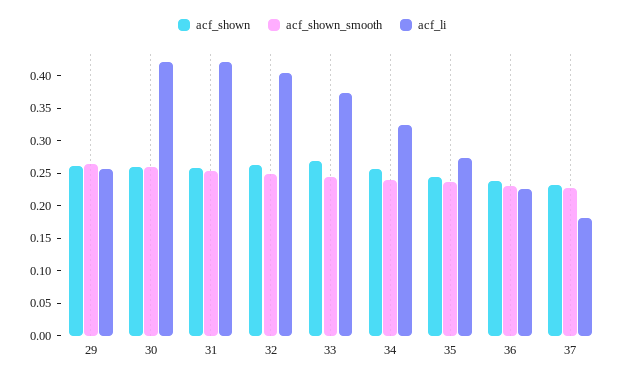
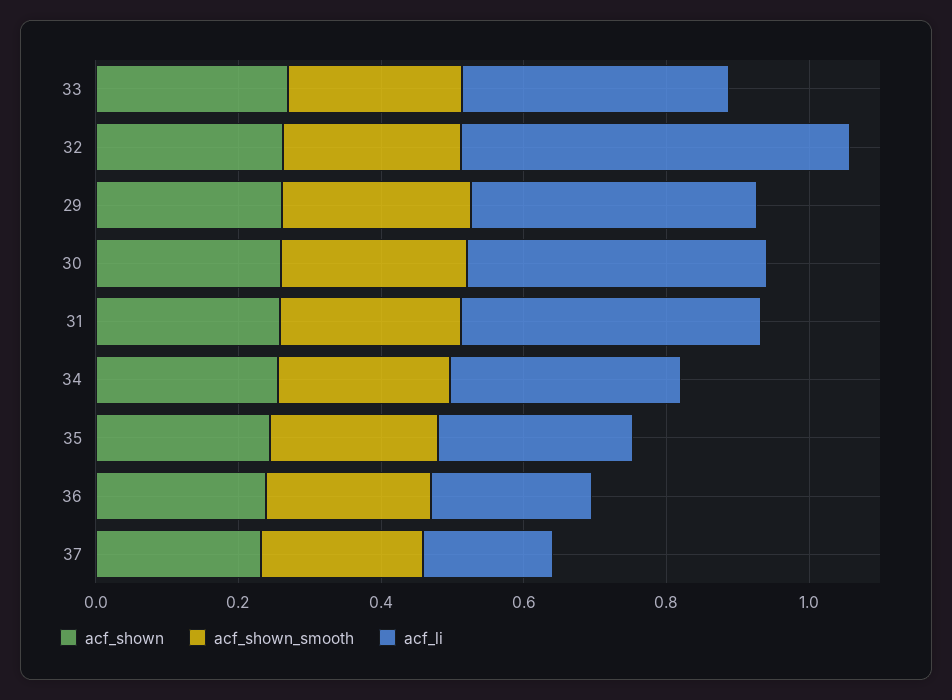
acf_li, 29: 0.25 -> 0.4
acf_li, 32: 0.4 -> 0.55

